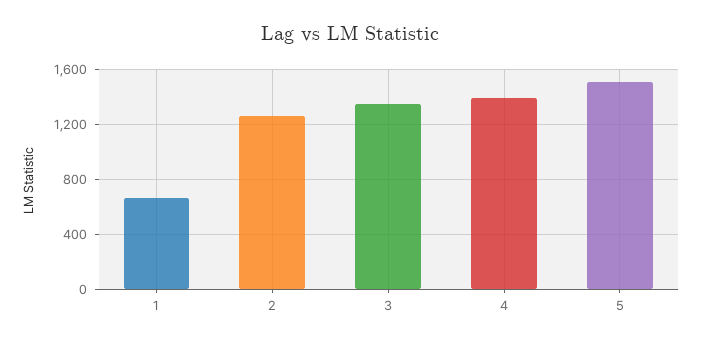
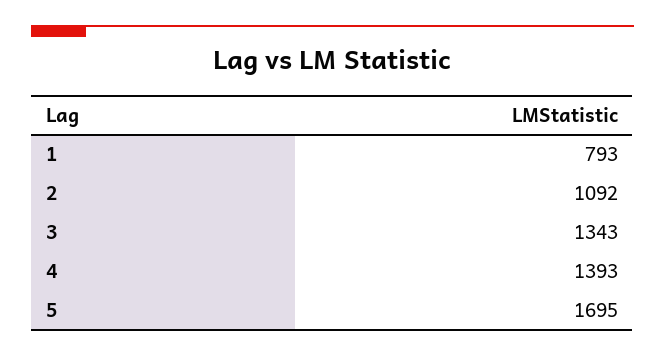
1: 650 -> 793
2: 1250 -> 1092
5: 1500 -> 1695

